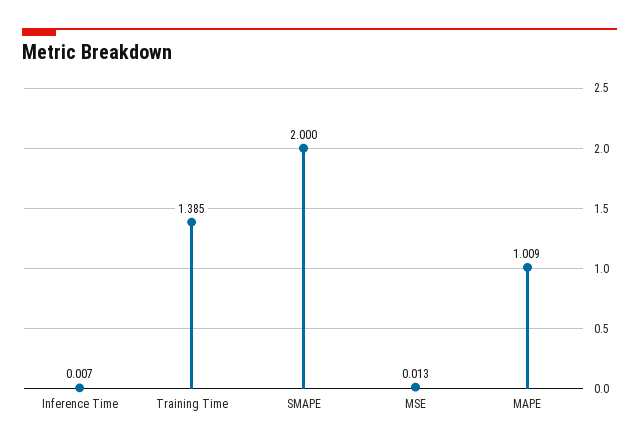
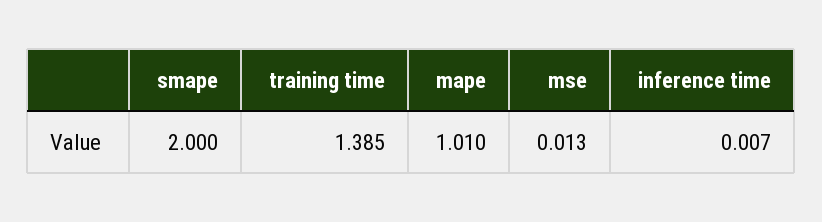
MAPE: 1.009 -> 1.01

